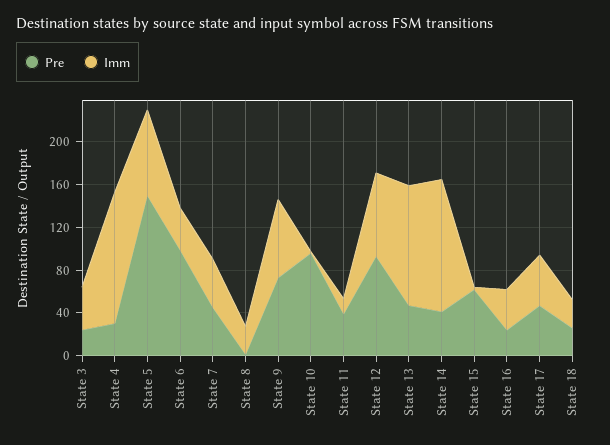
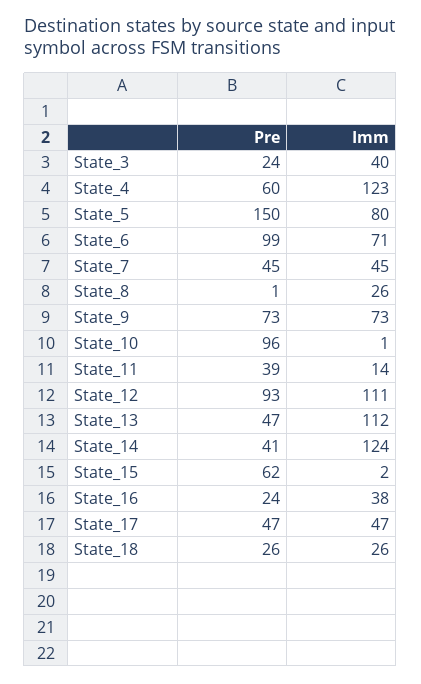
Pre, State 4: 30 -> 60
Imm, State 6: 40 -> 71
Imm, State 12: 80 -> 111

